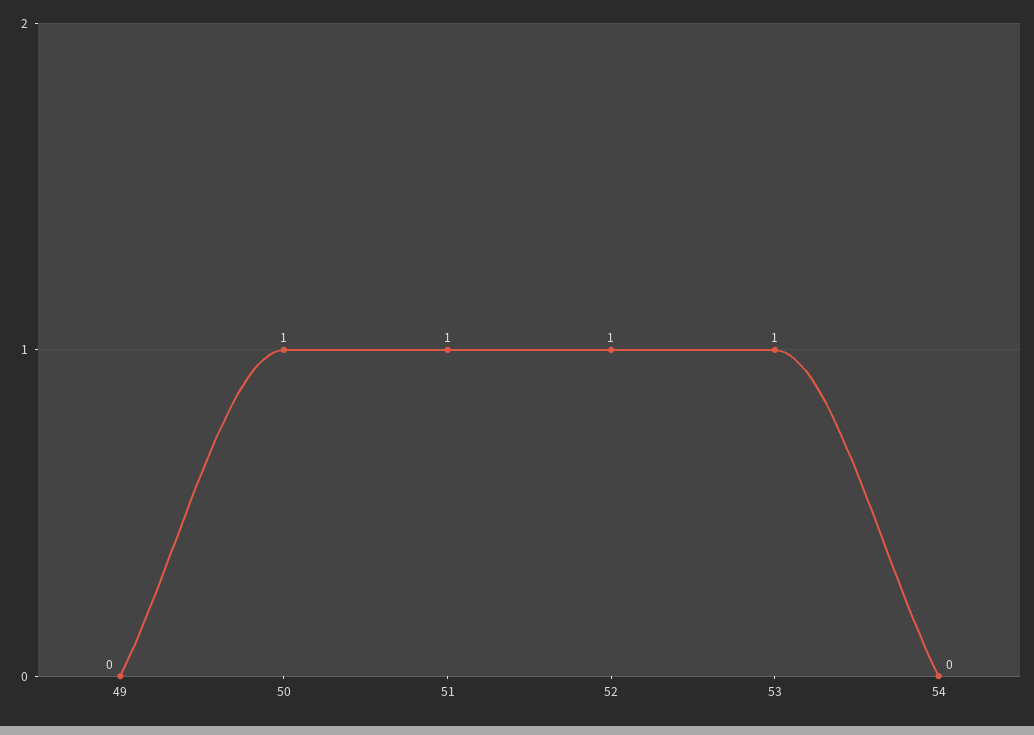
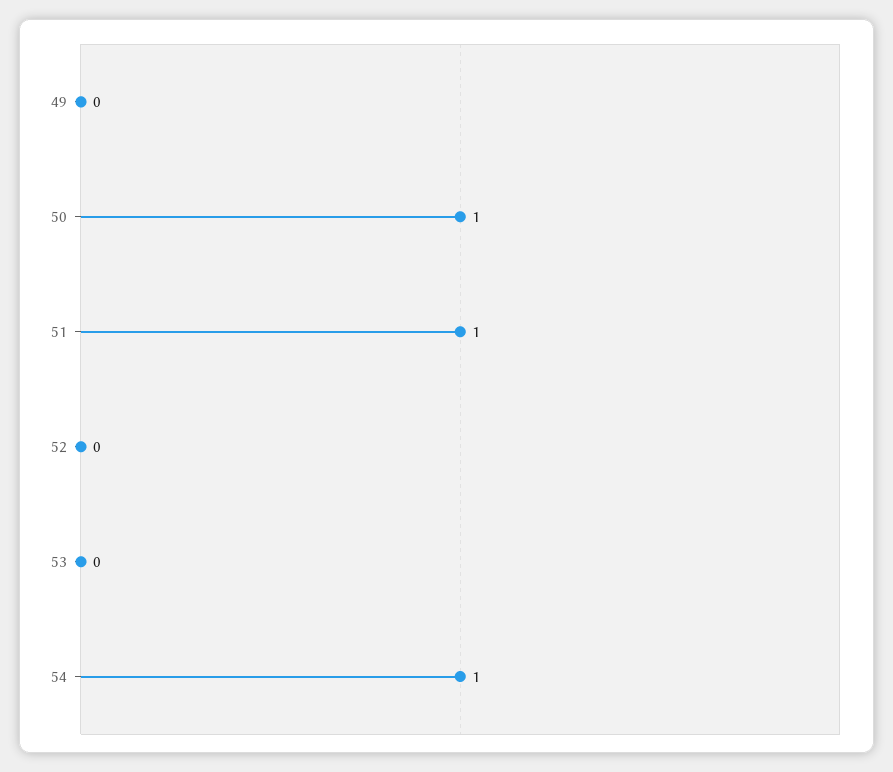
52: 1 -> 0
53: 1 -> 0
54: 0 -> 1

